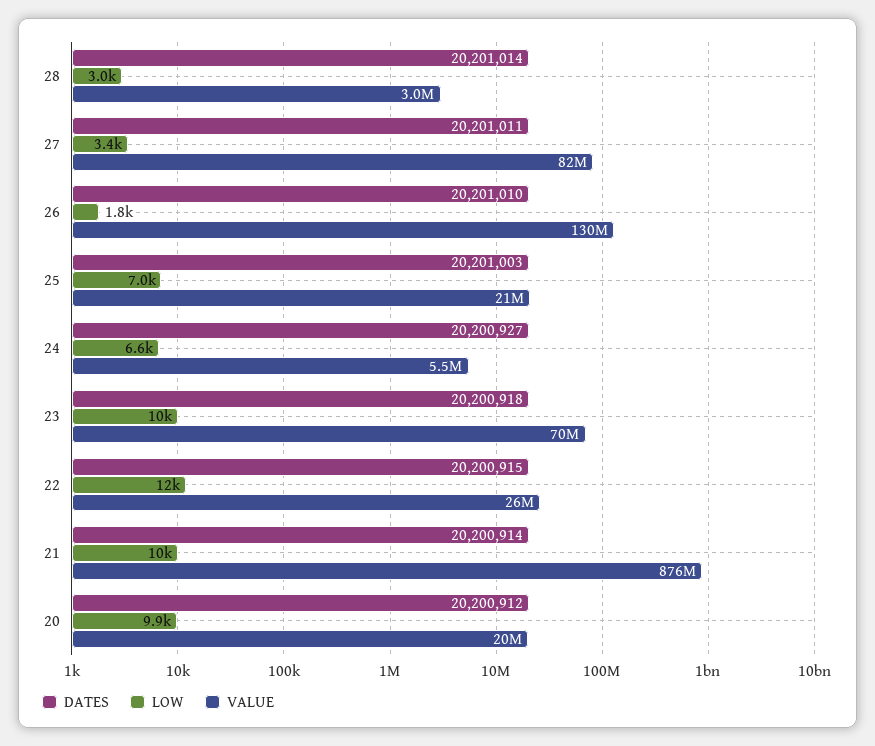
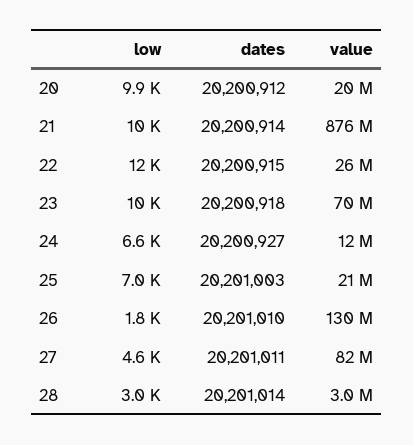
LOW, 27: 3400 -> 4600
VALUE, 24: 5500000 -> 12000000

